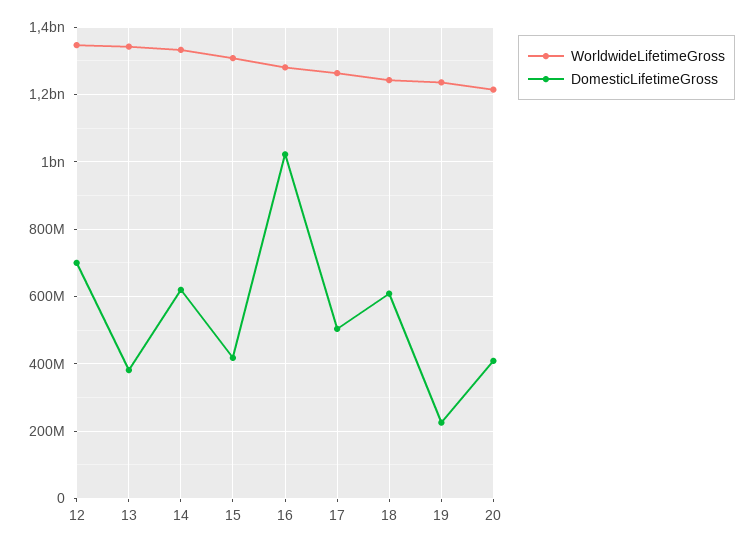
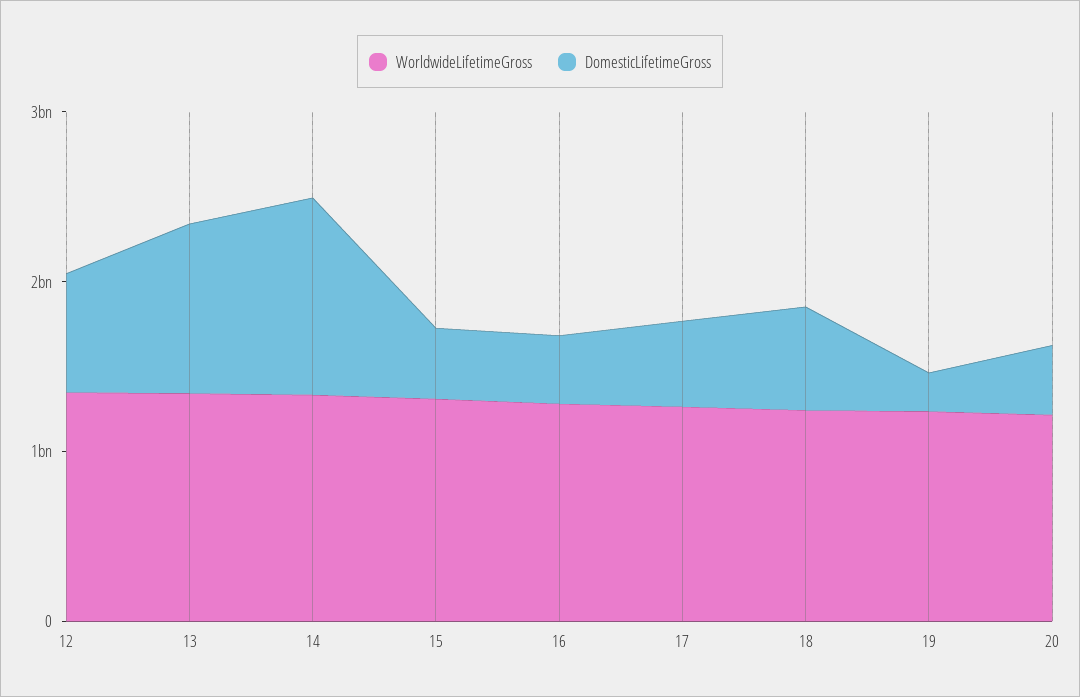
DomesticLifetimeGross, 13: 380000000 -> 1000000000
DomesticLifetimeGross, 14: 620000000 -> 1200000000
DomesticLifetimeGross, 16: 1020000000 -> 400000000

